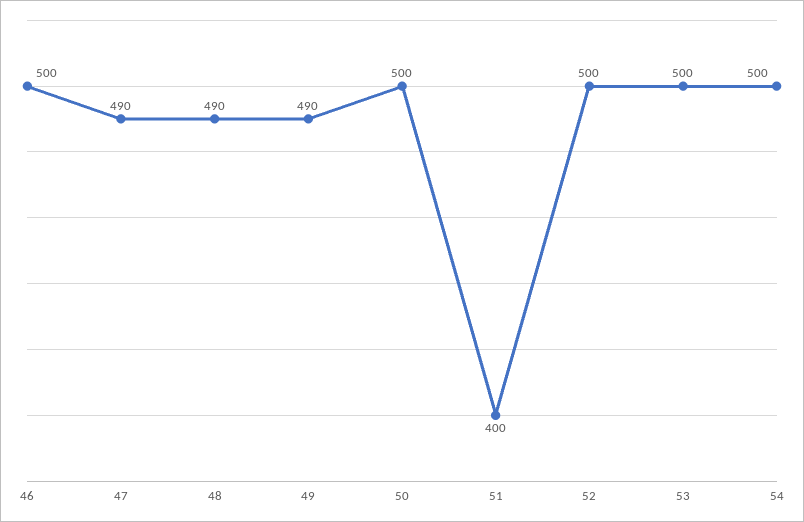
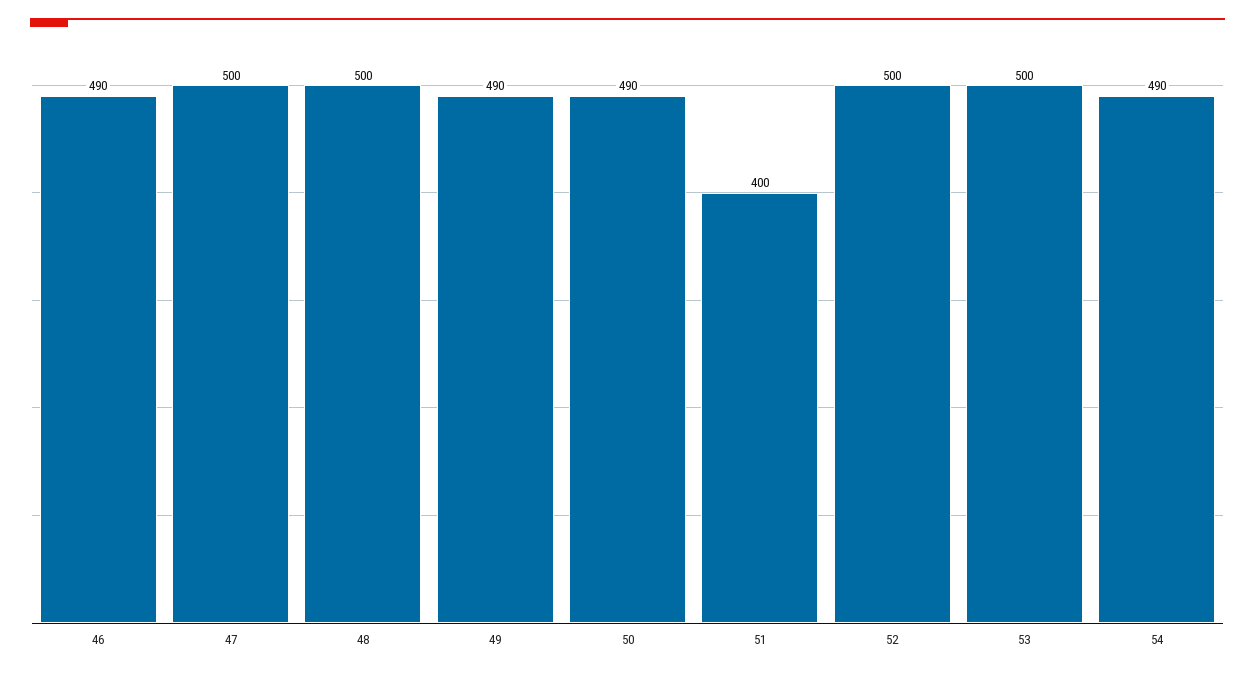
46: 500 -> 490
47: 490 -> 500
48: 490 -> 500
50: 500 -> 490
54: 500 -> 490

